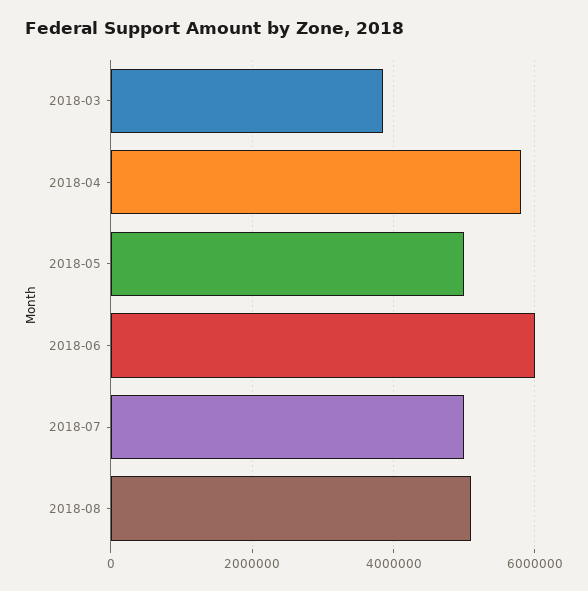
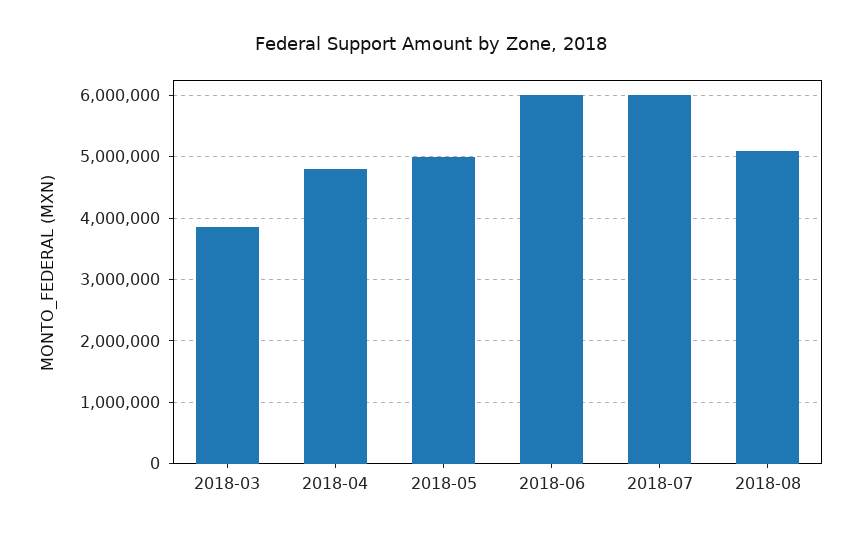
2018-04: 5800000 -> 4800000
2018-07: 5000000 -> 6000000

